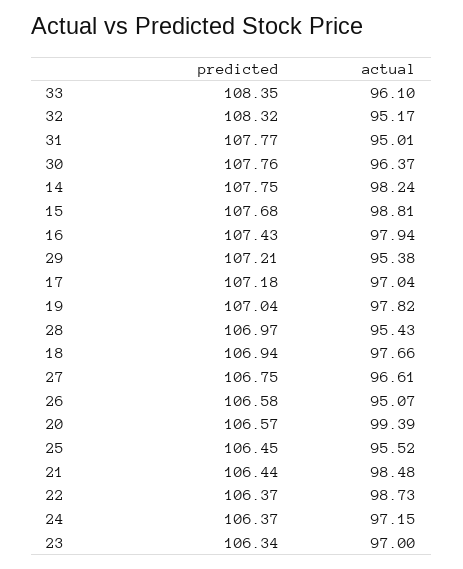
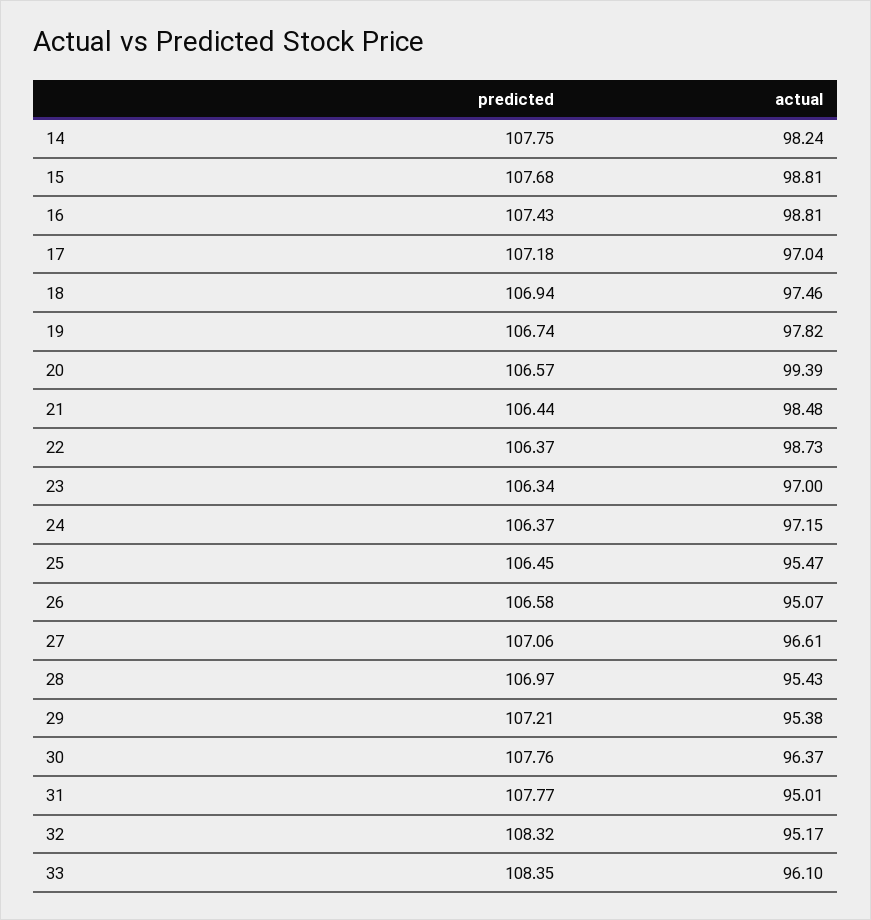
actual, 16: 97.94 -> 98.81
predicted, 19: 107.04 -> 106.74
actual, 18: 97.66 -> 97.46
predicted, 27: 106.75 -> 107.06
actual, 25: 95.52 -> 95.47

